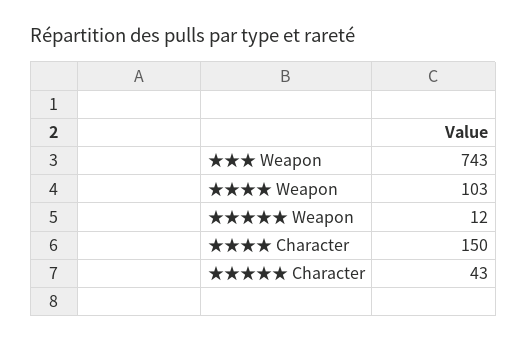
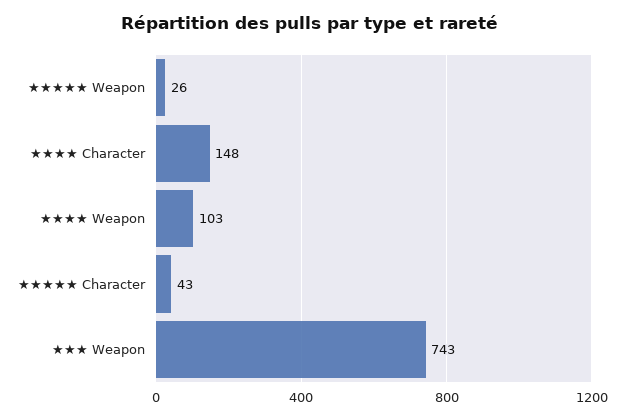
★★★★★ Weapon: 12 -> 26
★★★★ Character: 150 -> 148

